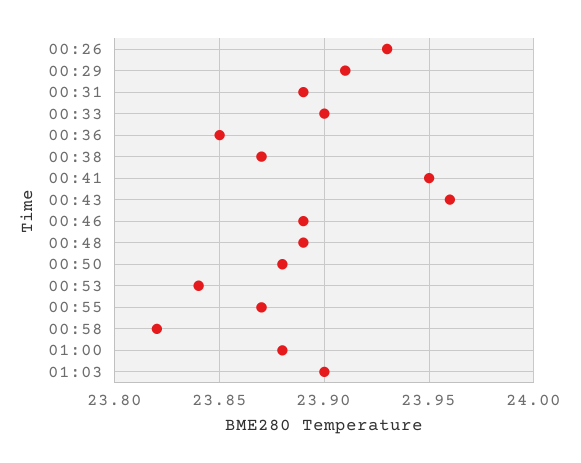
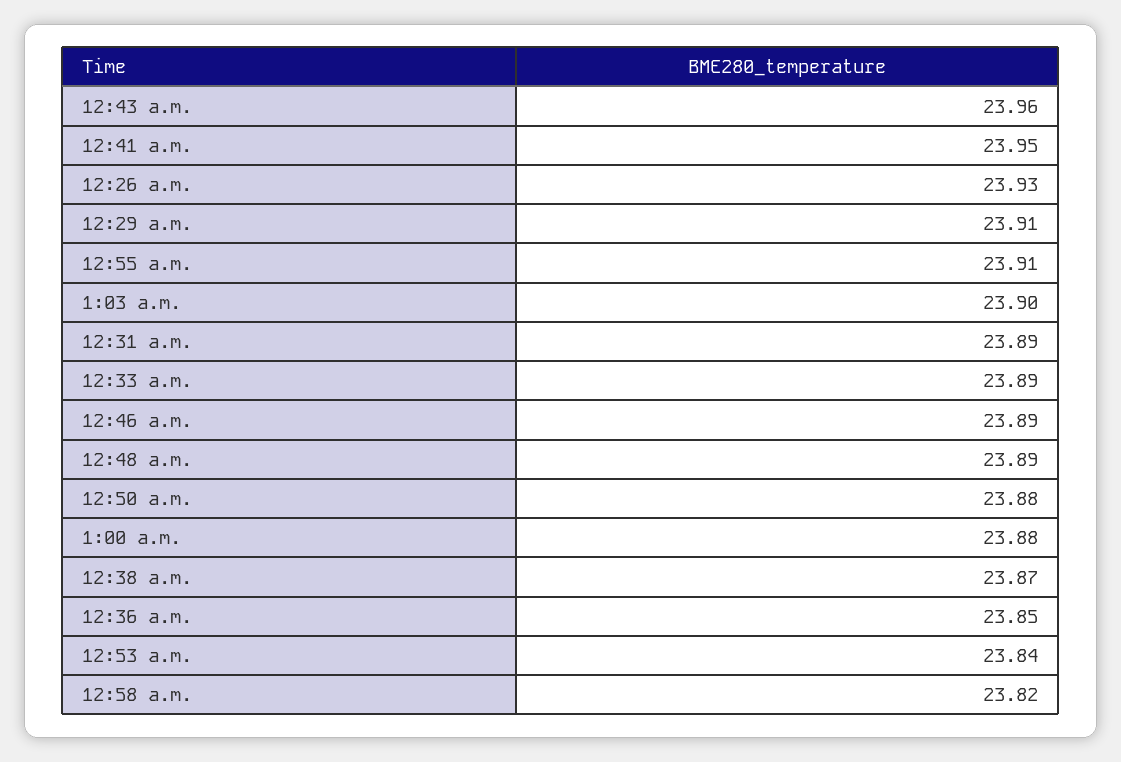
00:33: 23.9 -> 23.89
00:55: 23.87 -> 23.91

